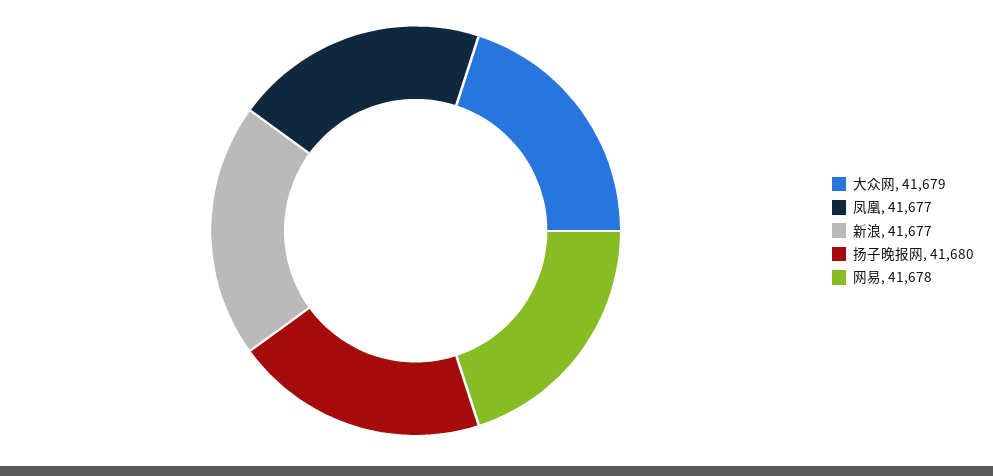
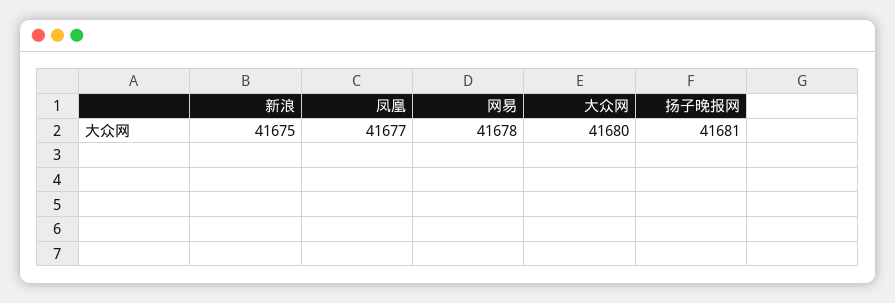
大众网: 41679 -> 41680
新浪: 41677 -> 41675
扬子晚报网: 41680 -> 41681

